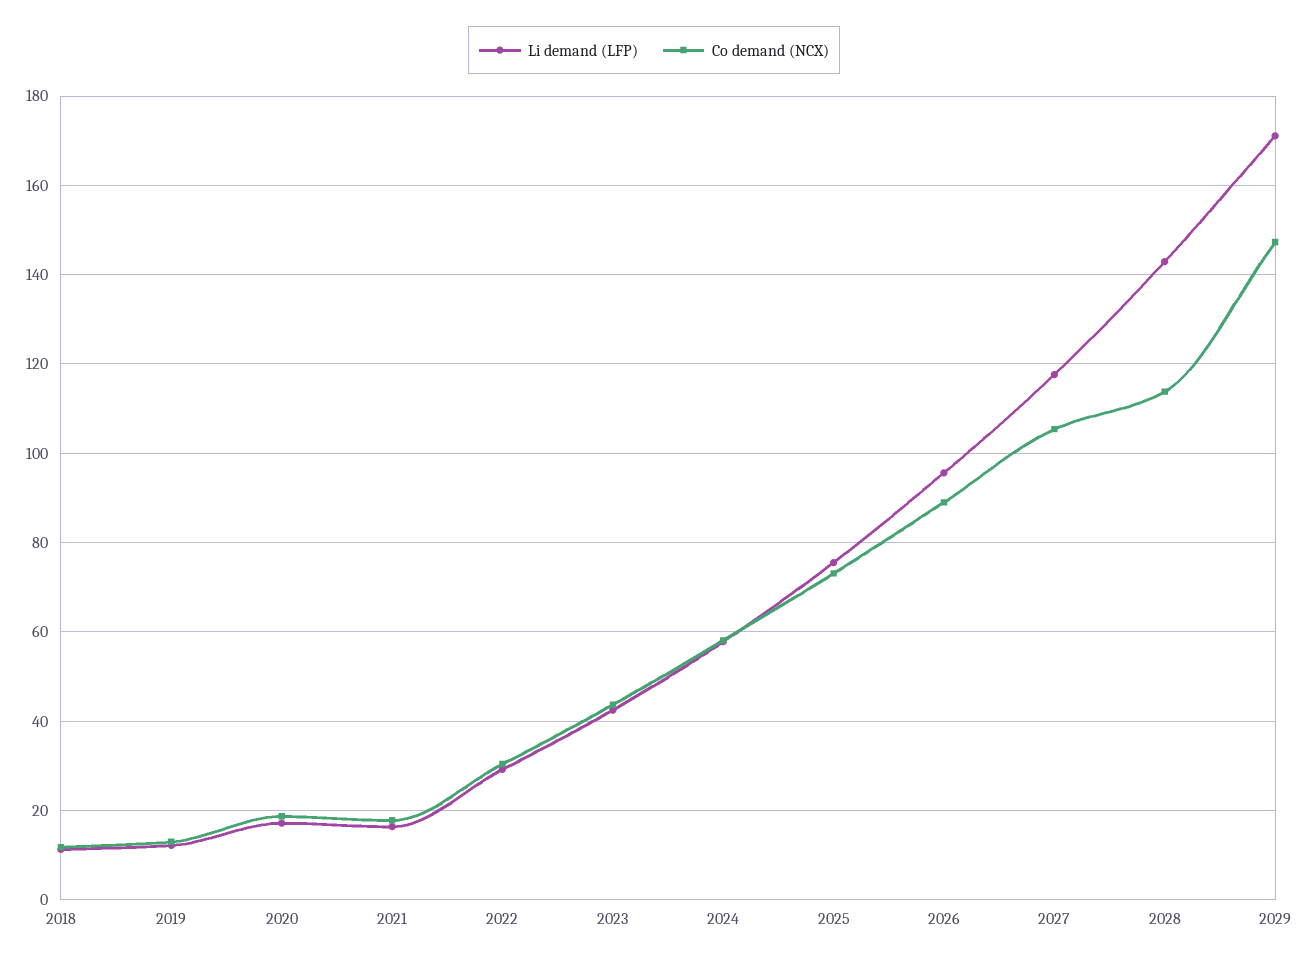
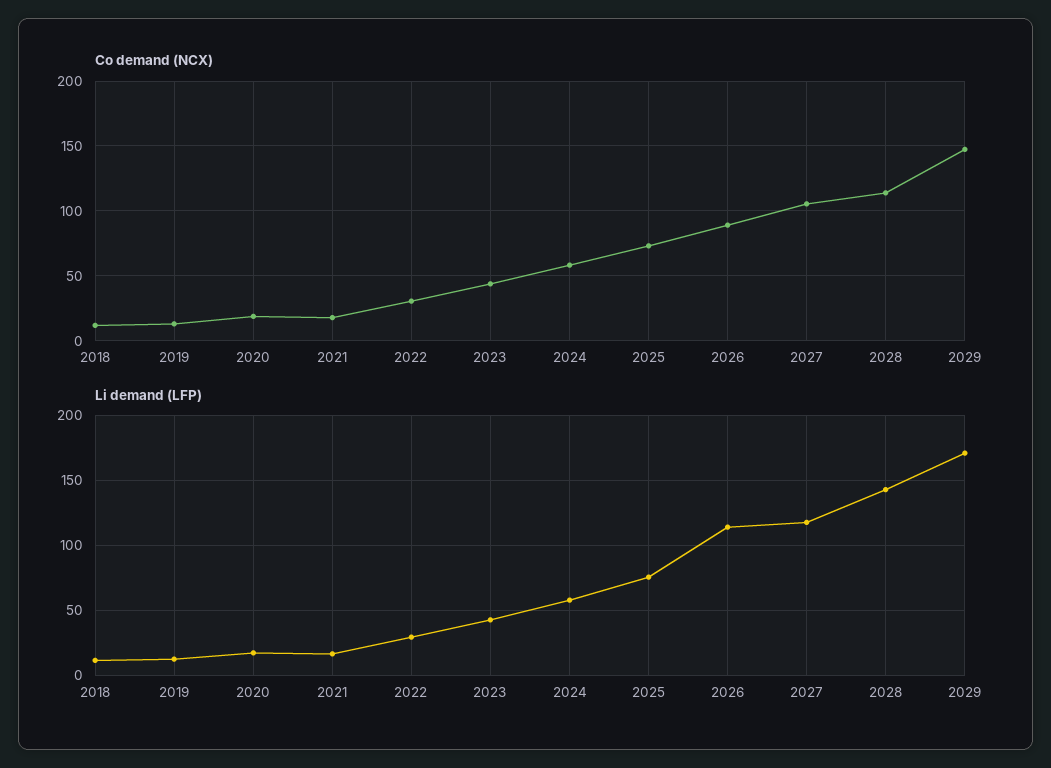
Li demand (LFP), 2026: 96 -> 115

